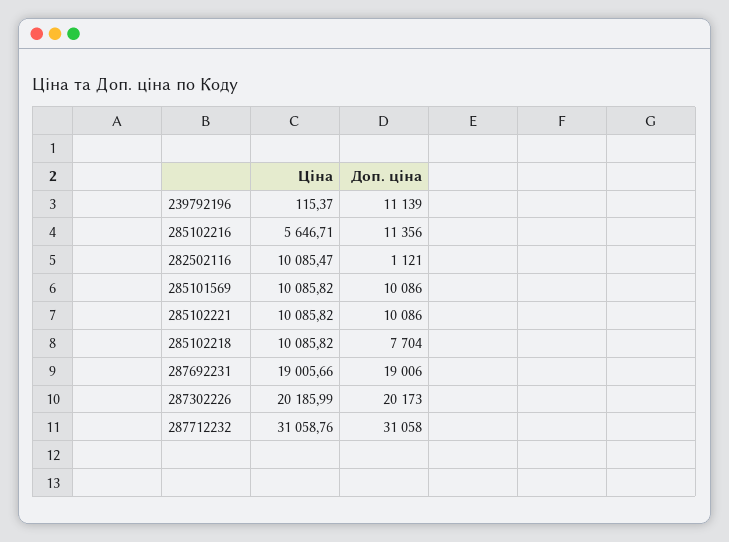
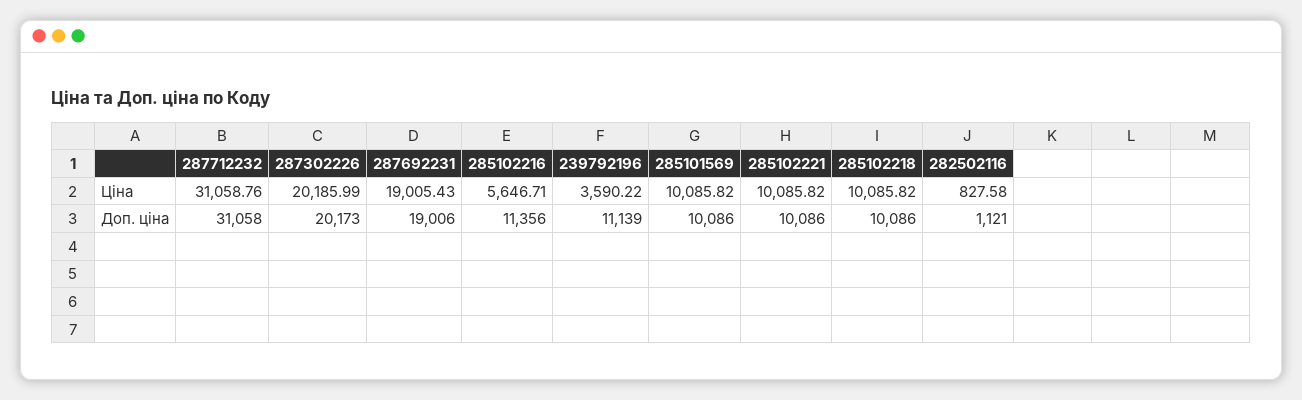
Ціна, 239792196: 115.37 -> 3590.22
Ціна, 282502116: 10085.47 -> 827.58
Доп. ціна, 285102218: 7704 -> 10086
Ціна, 287692231: 19005.66 -> 19005.43

